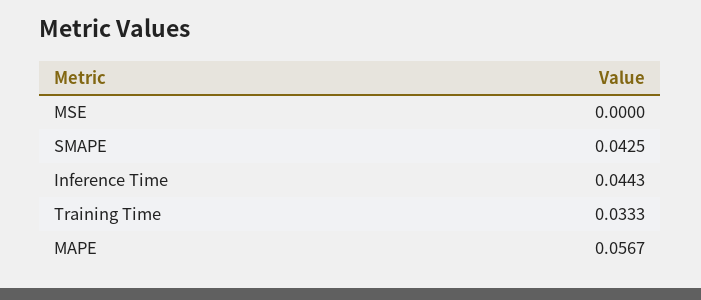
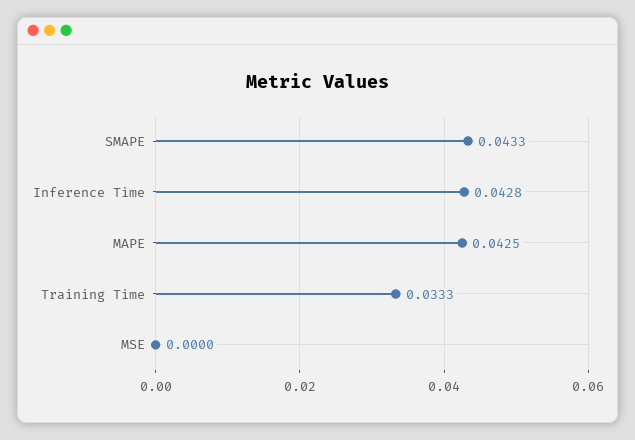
SMAPE: 0.0425 -> 0.0433
Inference Time: 0.0443 -> 0.0428
MAPE: 0.0567 -> 0.0425

